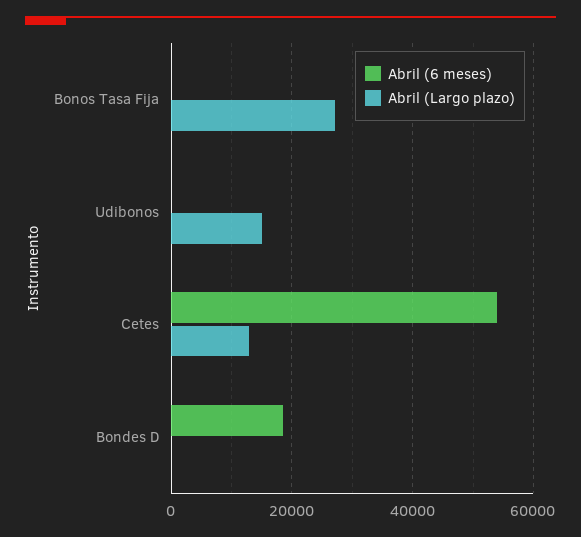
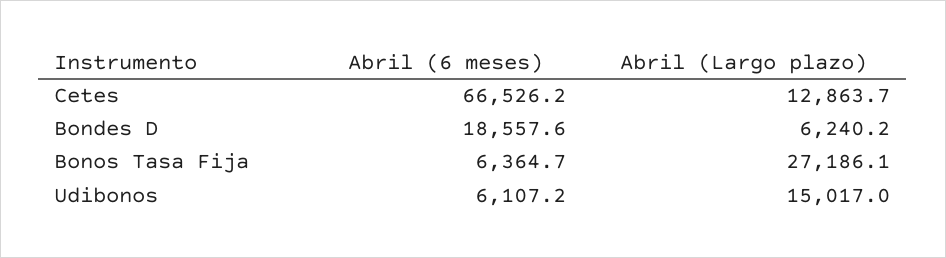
Abril (6 meses), Bonos Tasa Fija: 0 -> 6364.7
Abril (6 meses), Udibonos: 0 -> 6107.2
Abril (6 meses), Cetes: 54000 -> 66526.2
Abril (Largo plazo), Bondes D: 0 -> 6240.2

